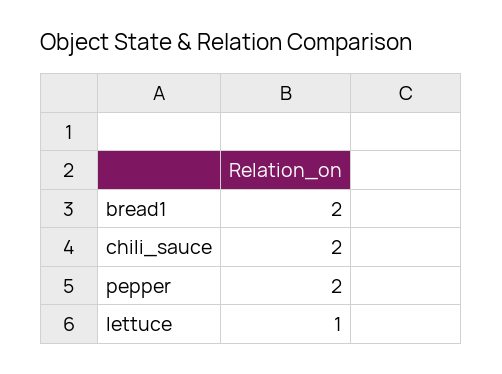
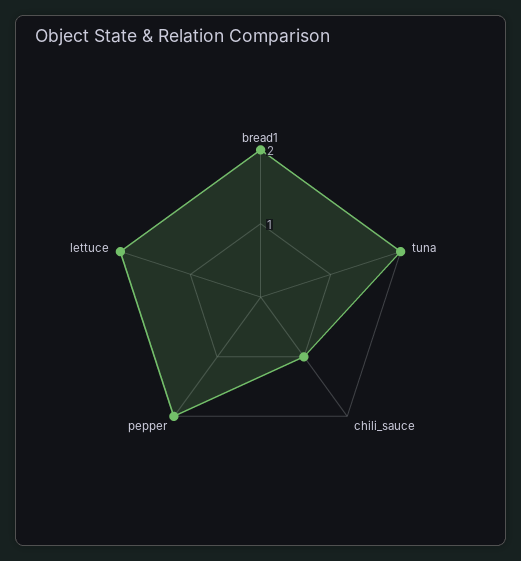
chili_sauce: 2 -> 1
lettuce: 1 -> 2
tuna: none -> 2

